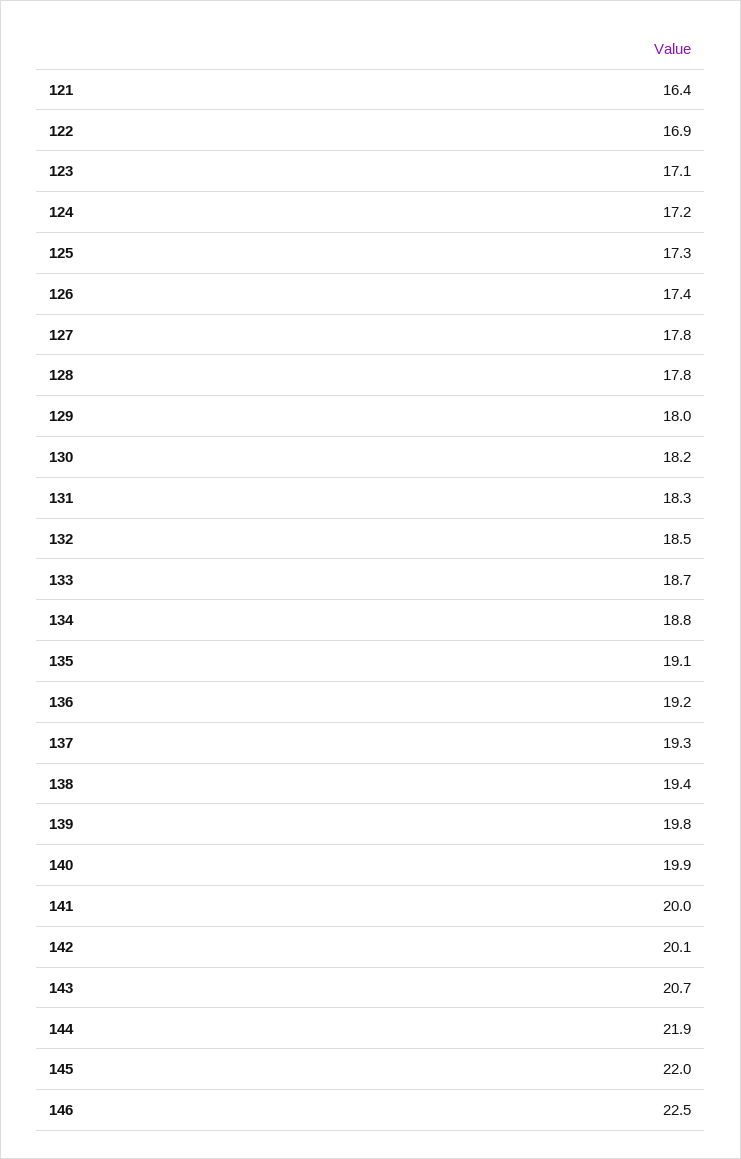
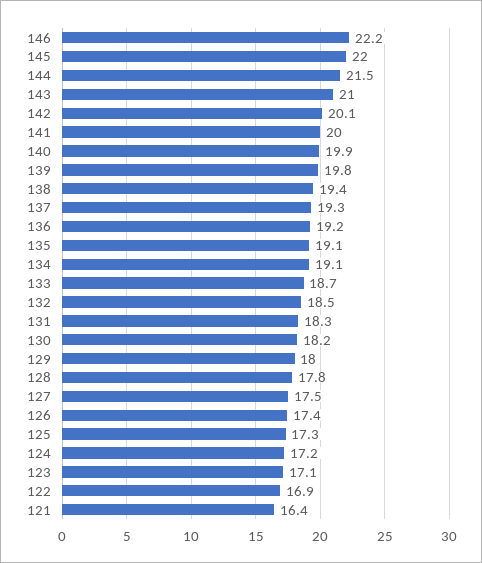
127: 17.8 -> 17.5
134: 18.8 -> 19.1
143: 20.7 -> 21
144: 21.9 -> 21.5
146: 22.5 -> 22.2

